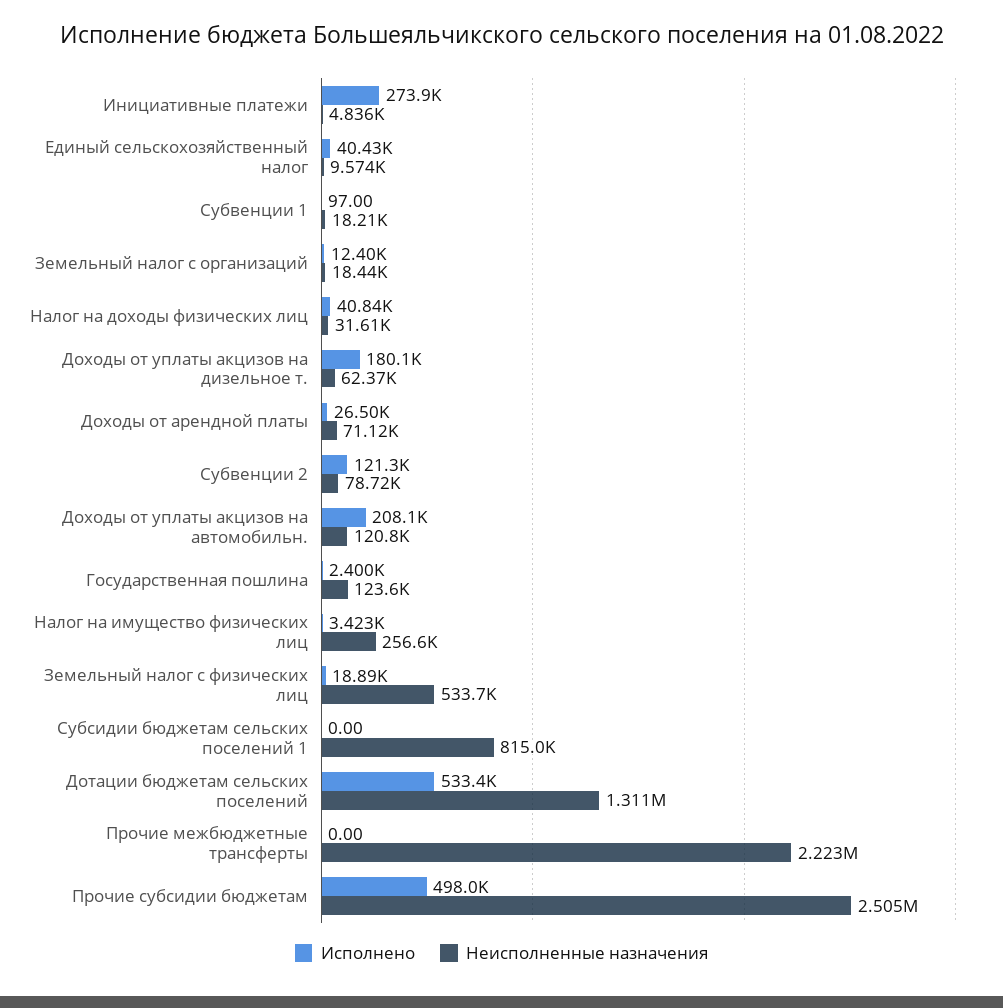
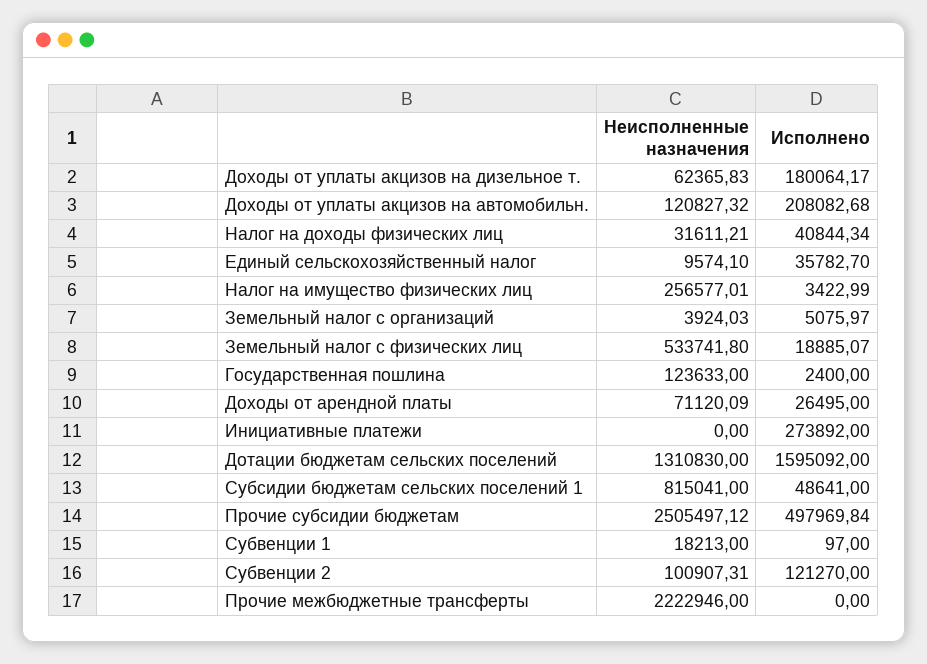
Неисполненные назначения, Инициативные платежи: 4836 -> 0
Исполнено, Единый сельскохозяйственный налог: 40430 -> 35782.7
Исполнено, Земельный налог с организаций: 12400 -> 5075.97
Неисполненные назначения, Земельный налог с организаций: 18440 -> 3924.03
Неисполненные назначения, Субвенции 2: 78720 -> 100907.31
Исполнено, Субсидии бюджетам сельских поселений 1: 0 -> 48641
Исполнено, Дотации бюджетам сельских поселений: 533400 -> 1595092

